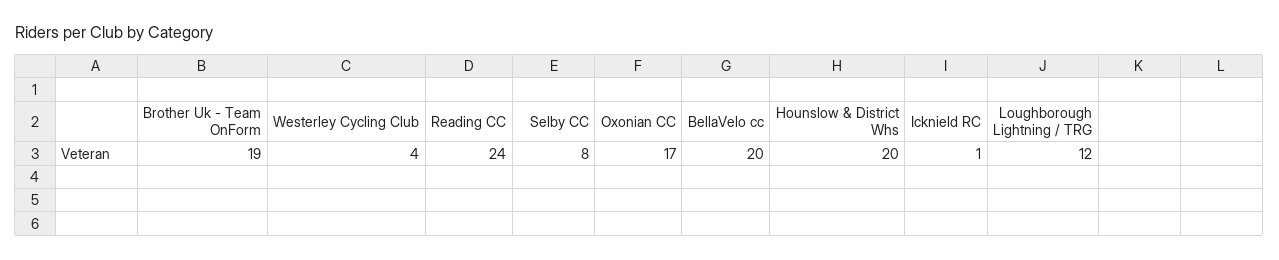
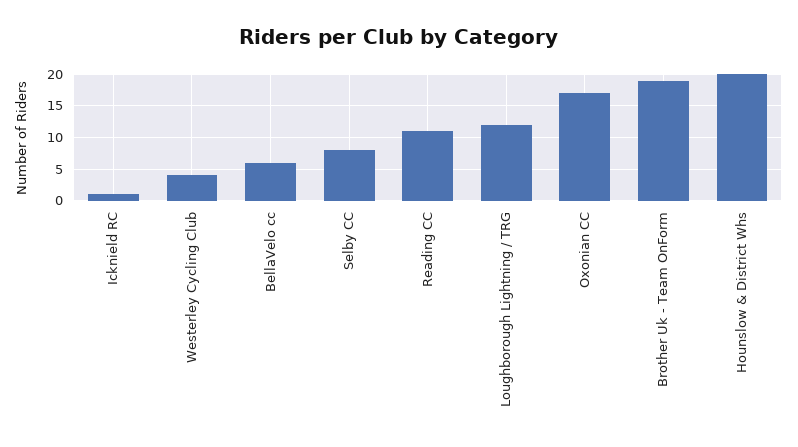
Reading CC: 24 -> 11
BellaVelo cc: 20 -> 6

